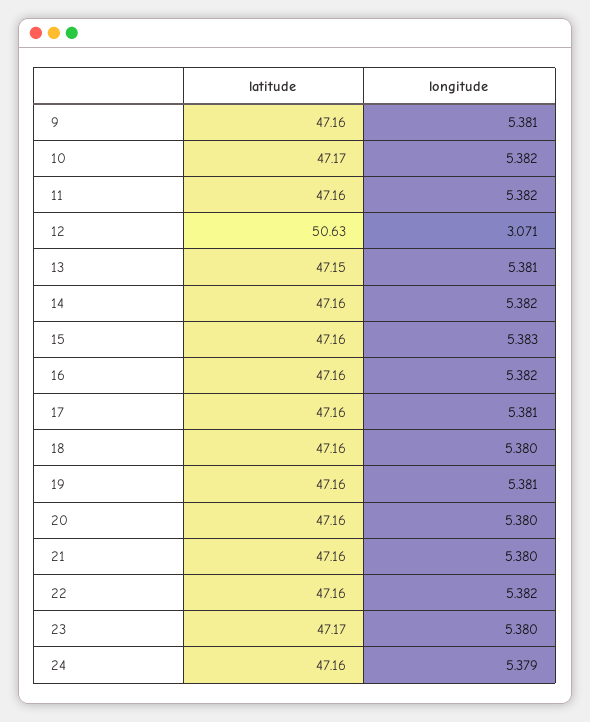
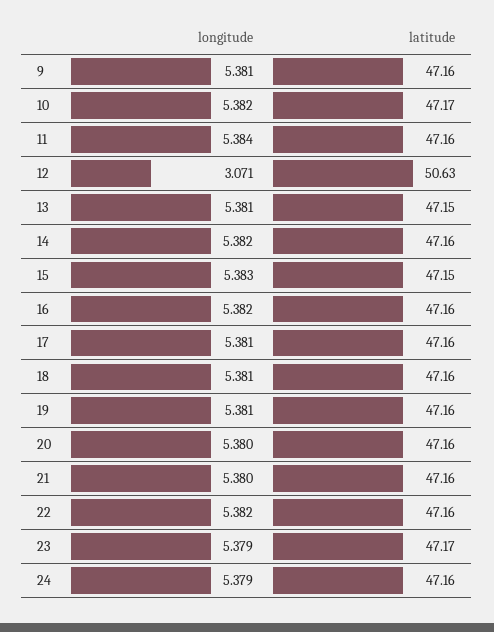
longitude, 11: 5.382 -> 5.384
latitude, 15: 47.16 -> 47.15
longitude, 18: 5.38 -> 5.381
longitude, 23: 5.38 -> 5.379

